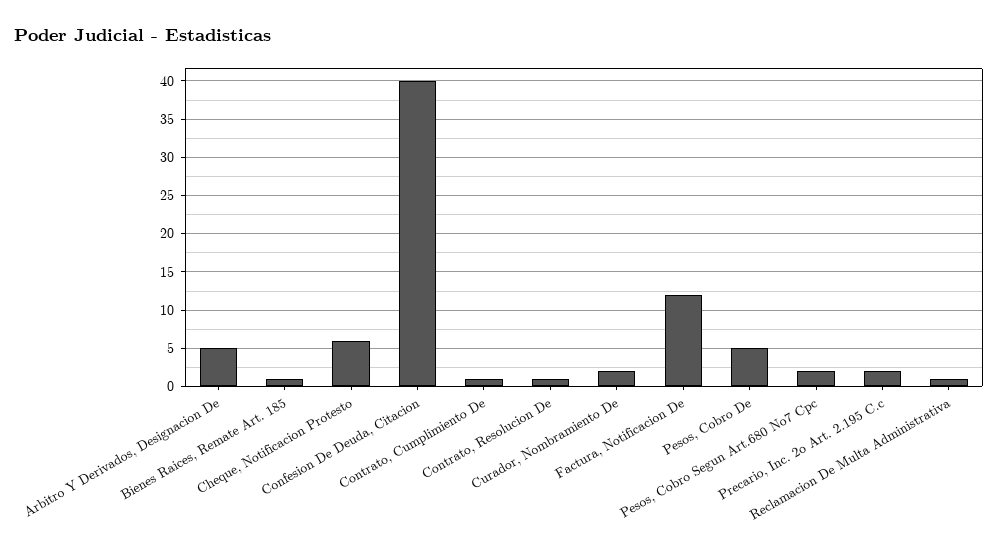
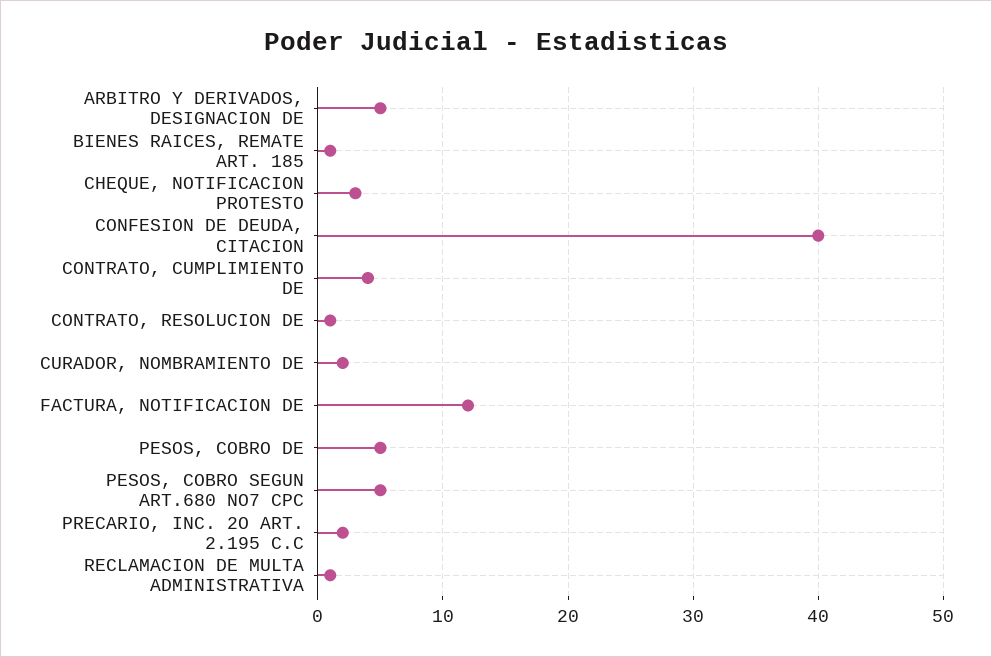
Cheque, Notificacion Protesto: 6 -> 3
Contrato, Cumplimiento De: 1 -> 4
Pesos, Cobro Segun Art.680 No7 Cpc: 2 -> 5

